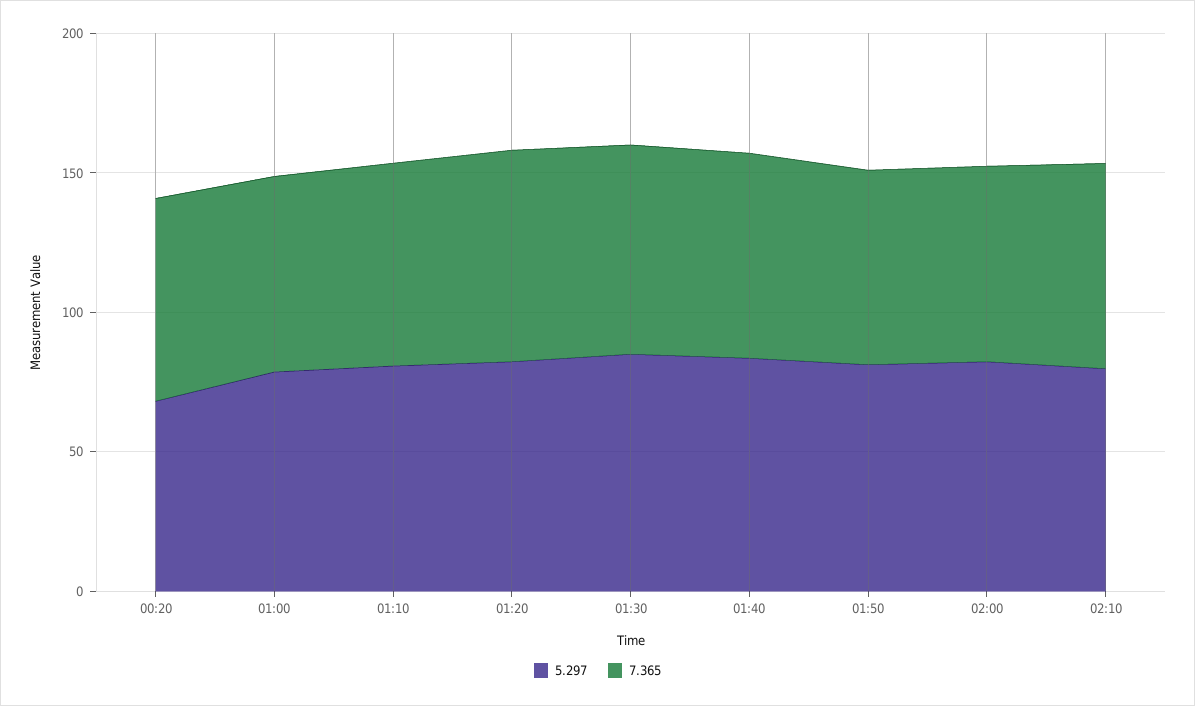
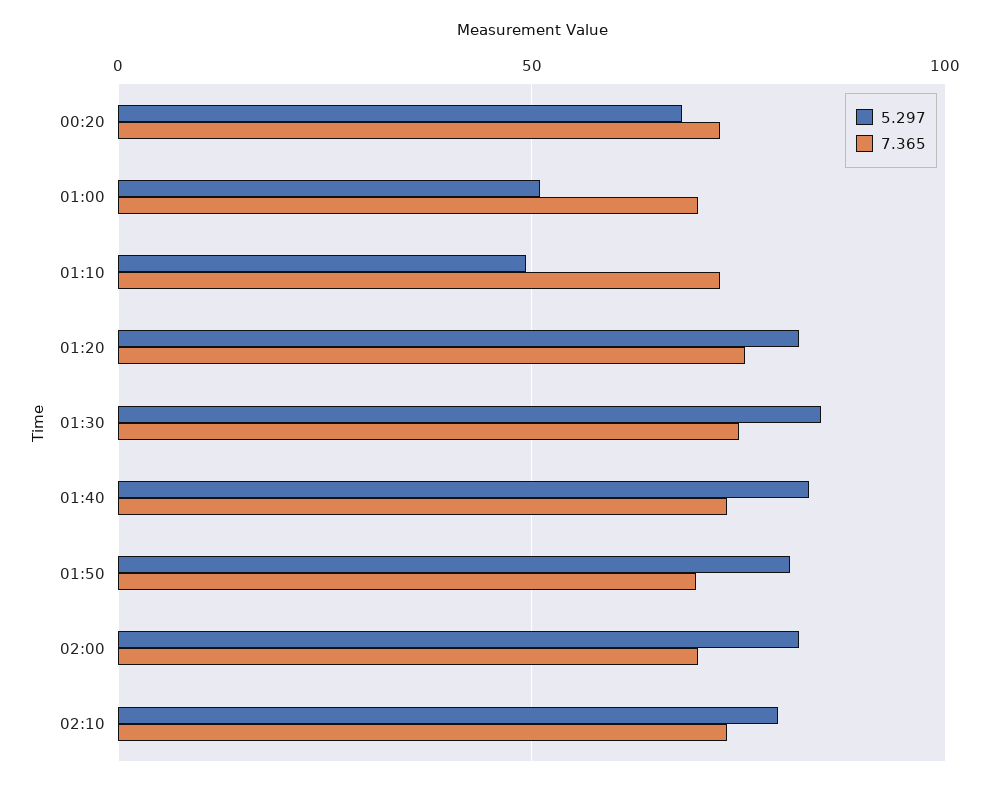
5.297, 01:00: 80 -> 50
5.297, 01:10: 80 -> 50

